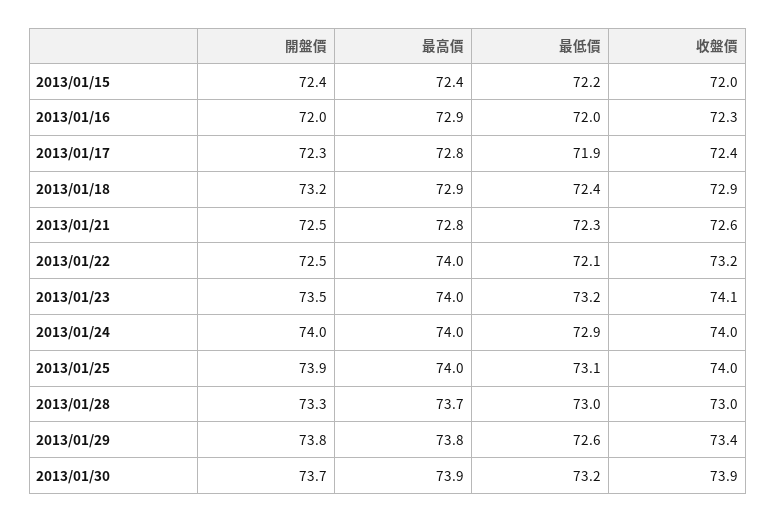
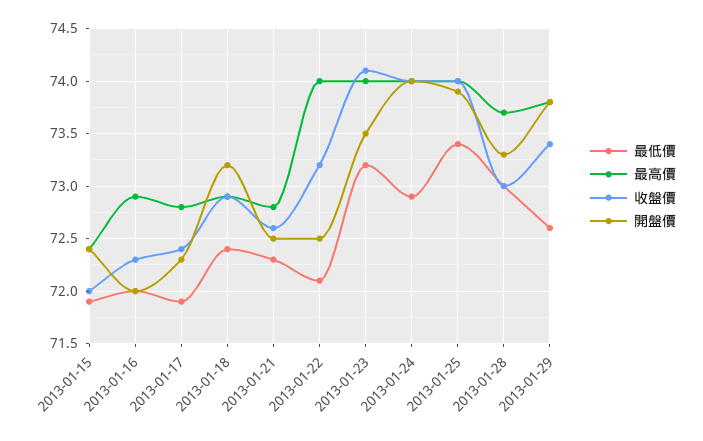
最低價, 2013/01/15: 72.2 -> 71.9
最低價, 2013/01/25: 73.1 -> 73.4
開盤價, 2013/01/30: 73.7 -> none
最高價, 2013/01/30: 73.9 -> none
最低價, 2013/01/30: 73.2 -> none
收盤價, 2013/01/30: 73.9 -> none

